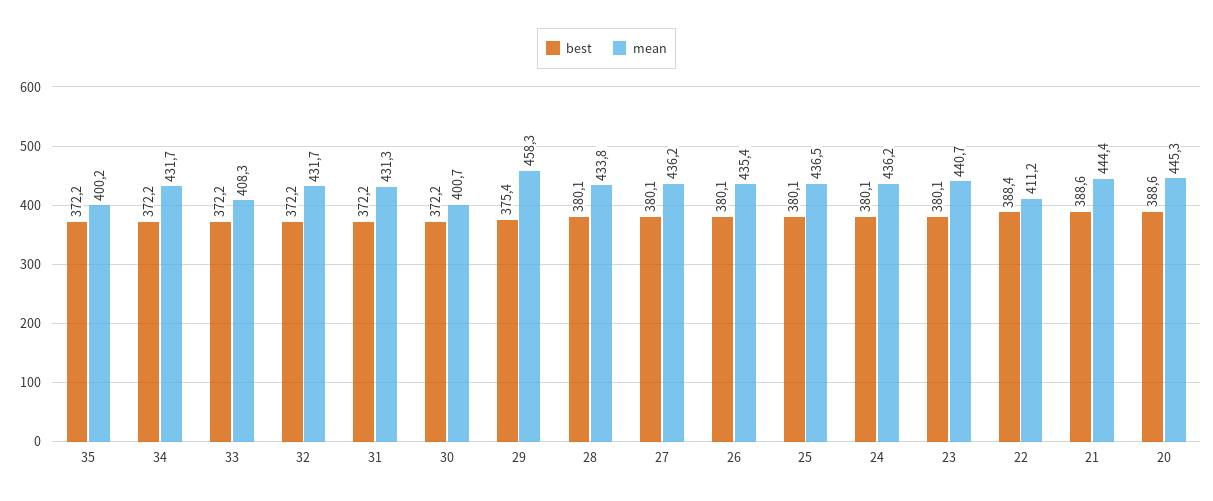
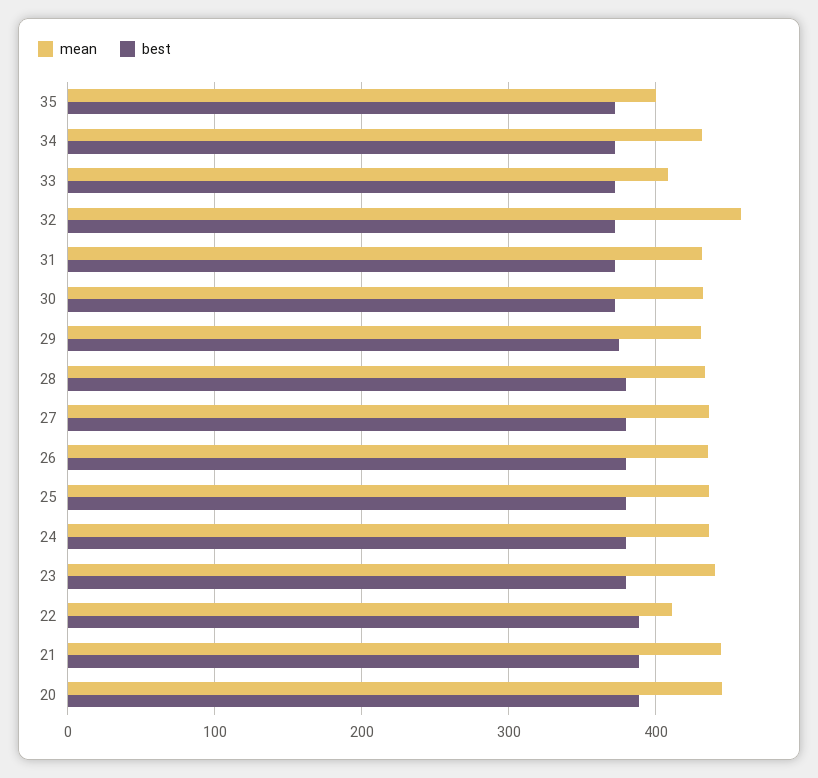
mean, 32: 431.7 -> 460
mean, 30: 400.7 -> 430
mean, 29: 458.3 -> 430

